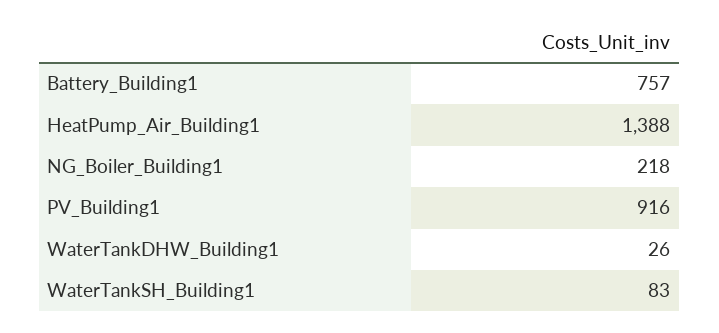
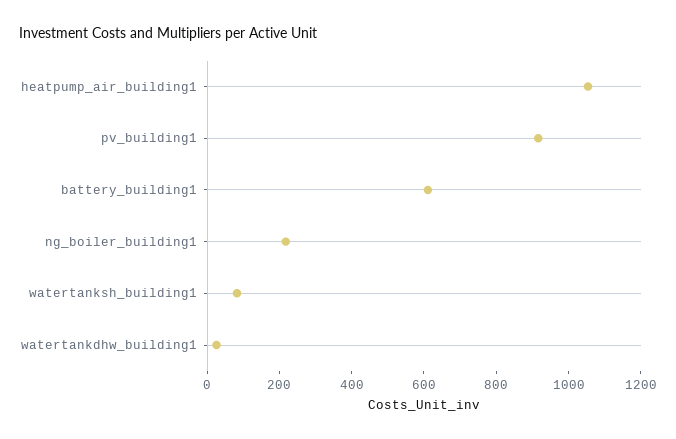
Battery_Building1: 757 -> 600
HeatPump_Air_Building1: 1388 -> 1050

